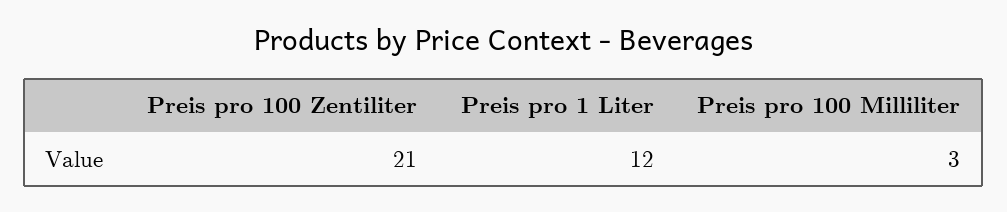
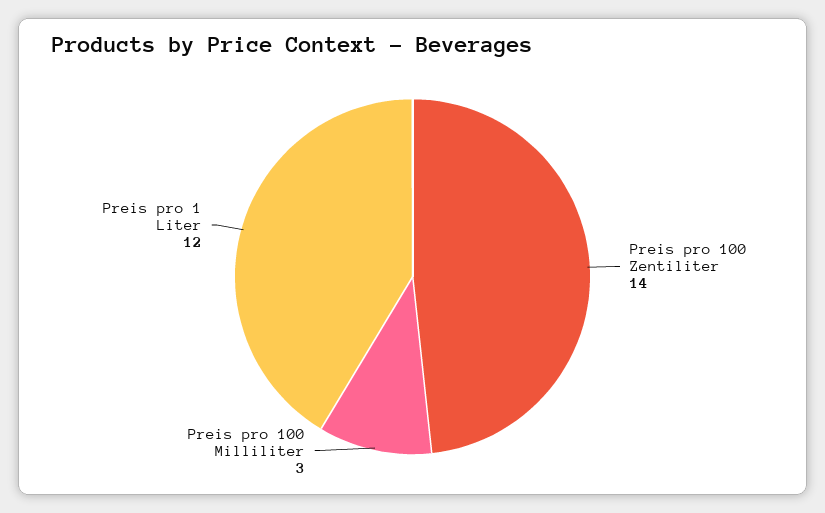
Preis pro 100 Zentiliter: 21 -> 14

